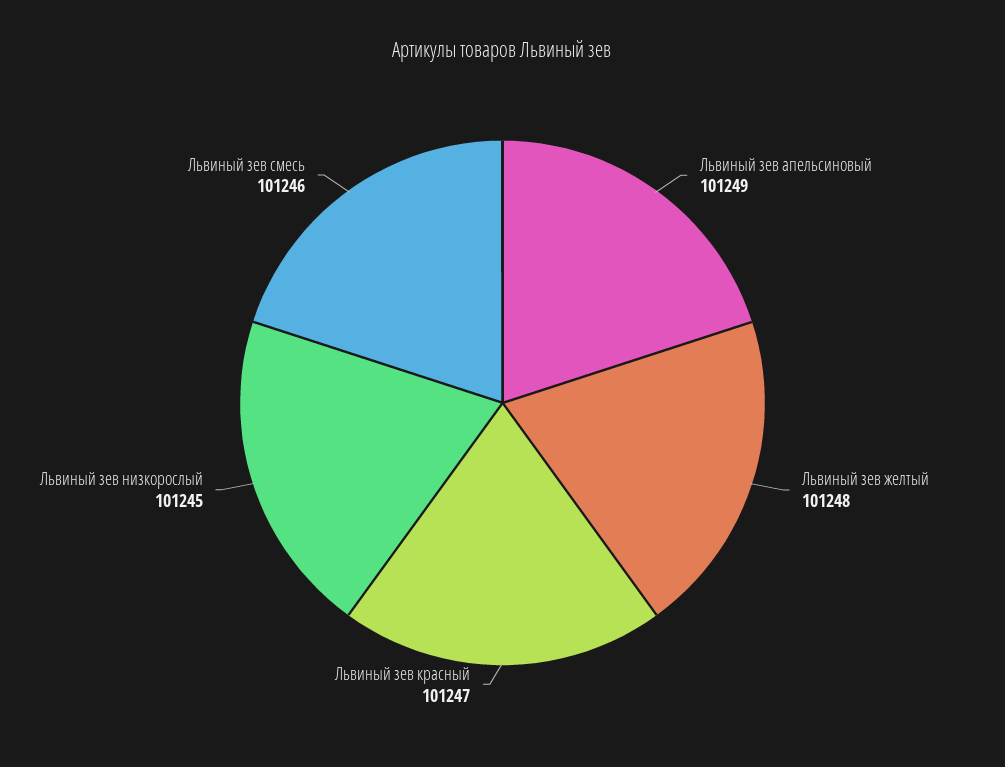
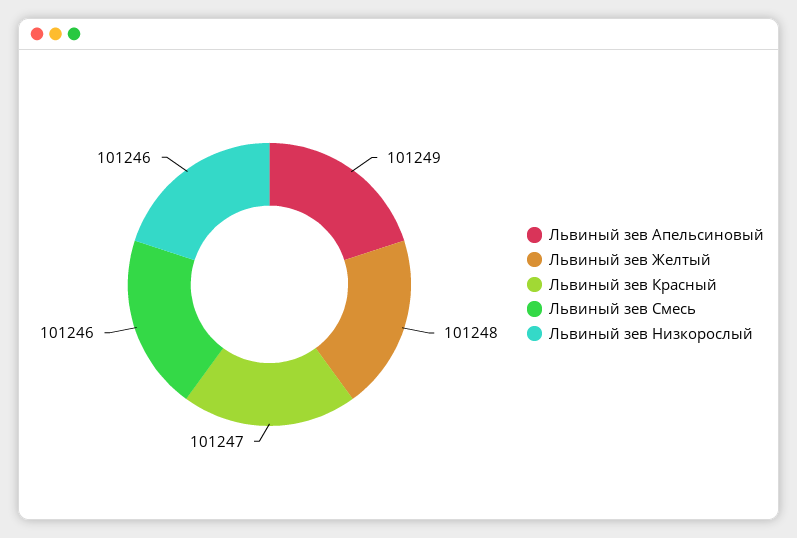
Львиный зев низкорослый: 101245 -> 101246

